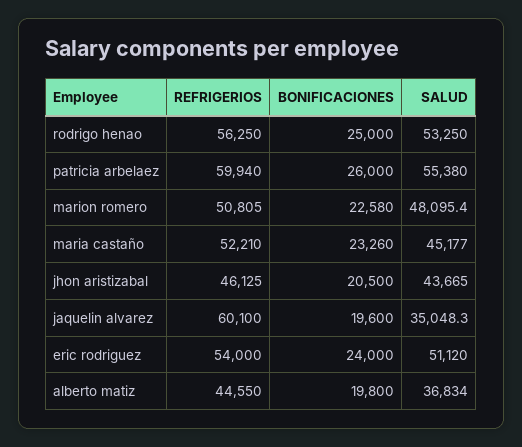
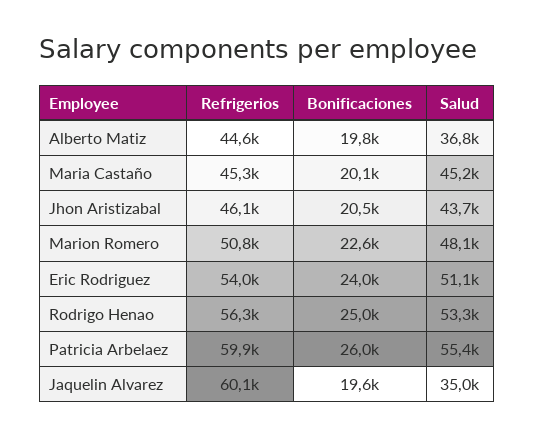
REFRIGERIOS, maria castaño: 52210 -> 45300
BONIFICACIONES, maria castaño: 23260 -> 20100

